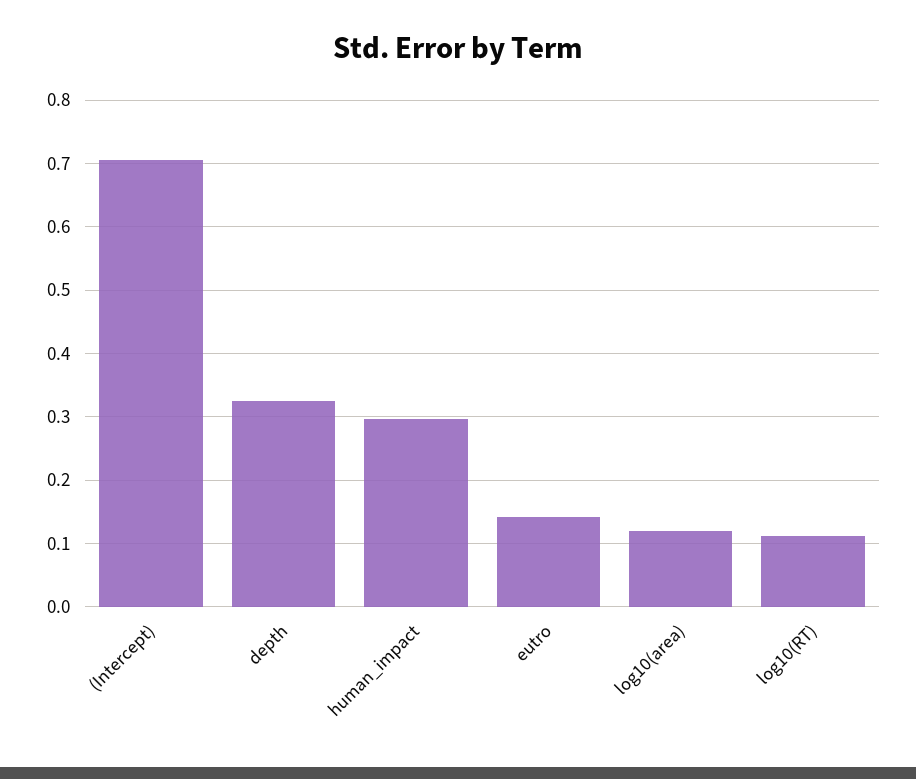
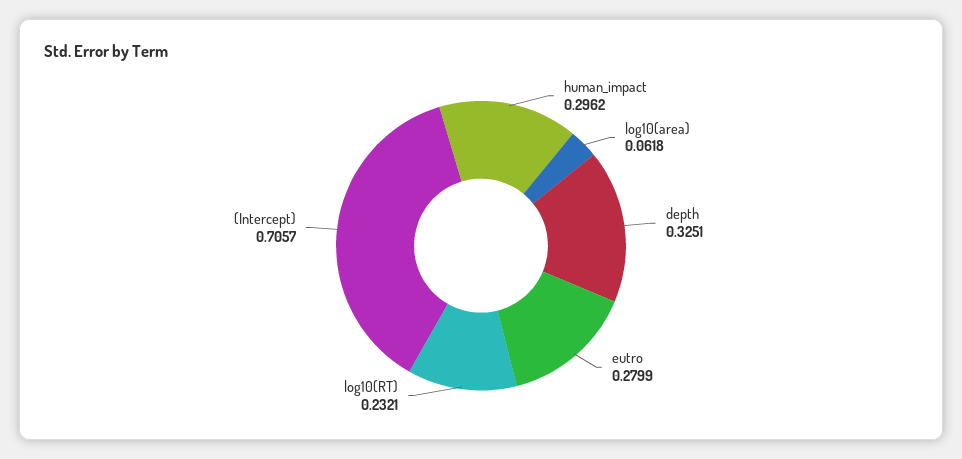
eutro: 0.14 -> 0.2799
log10(area): 0.12 -> 0.0618
log10(RT): 0.11 -> 0.2321

